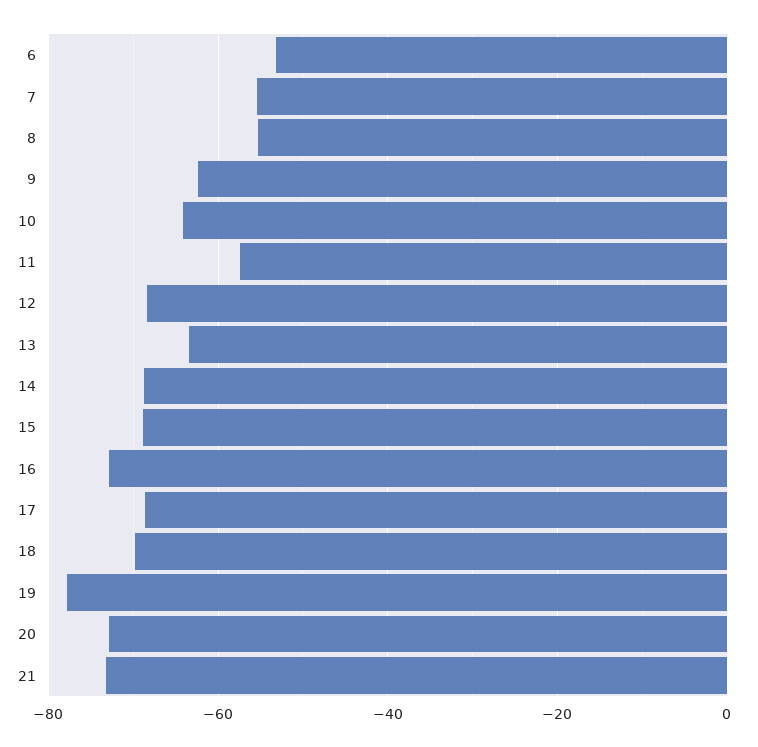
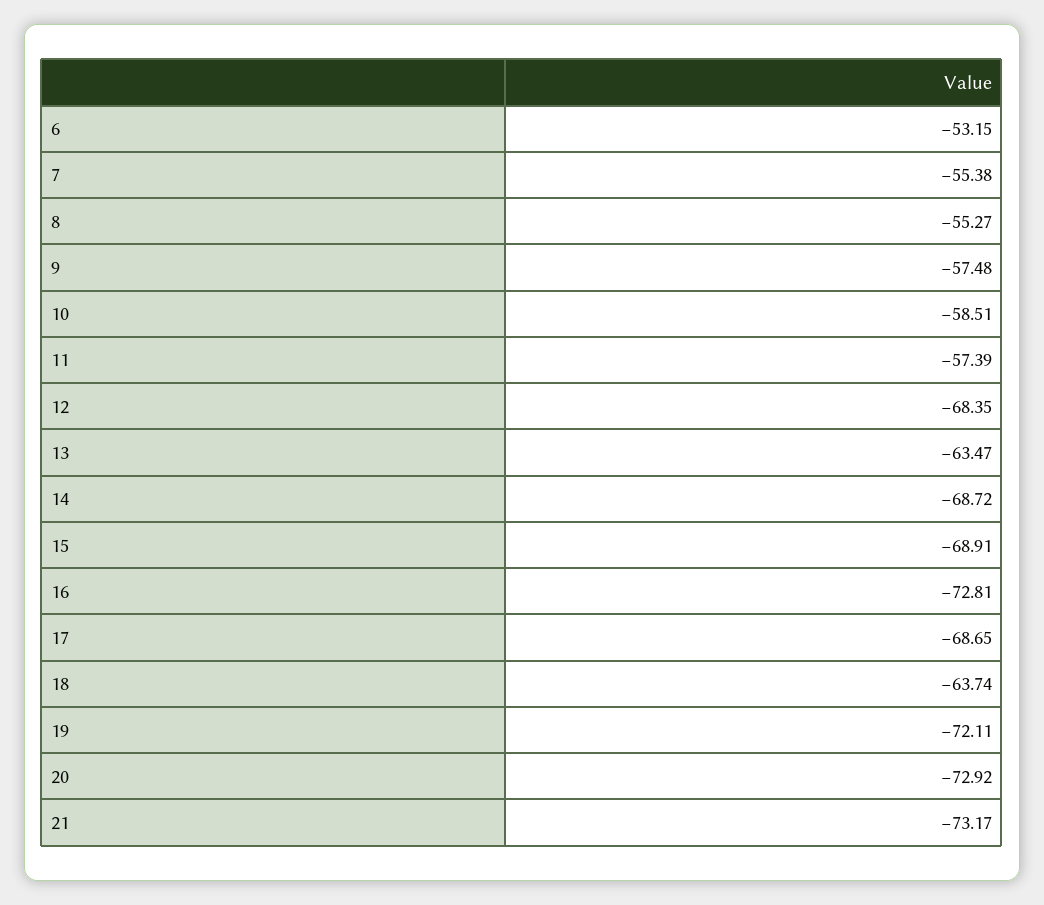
9: -62 -> -57.48
10: -64 -> -58.51
18: -70 -> -63.74
19: -78 -> -72.11

